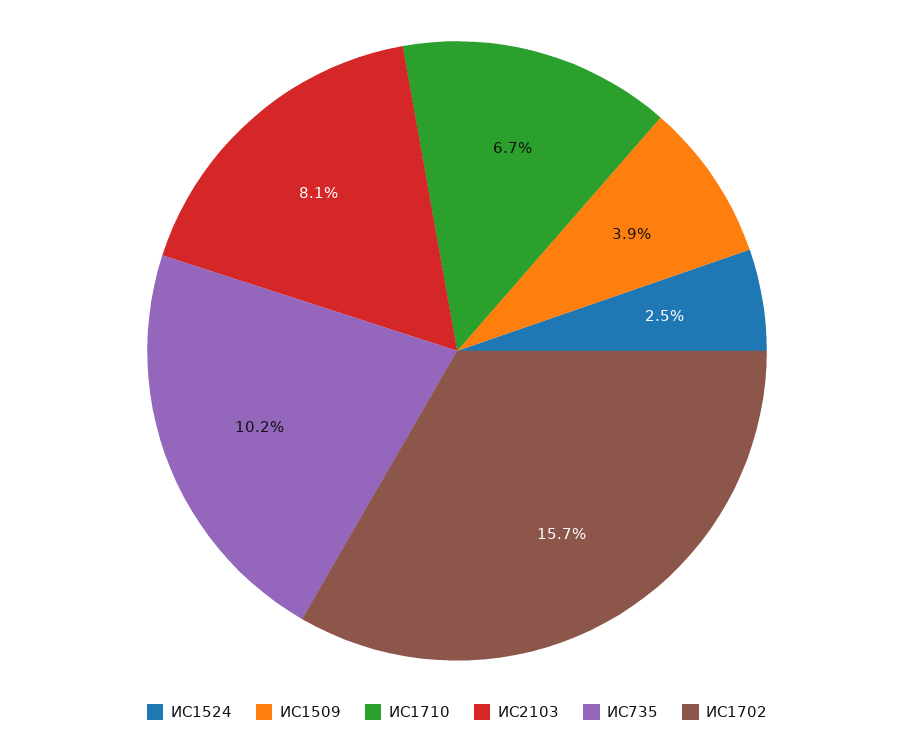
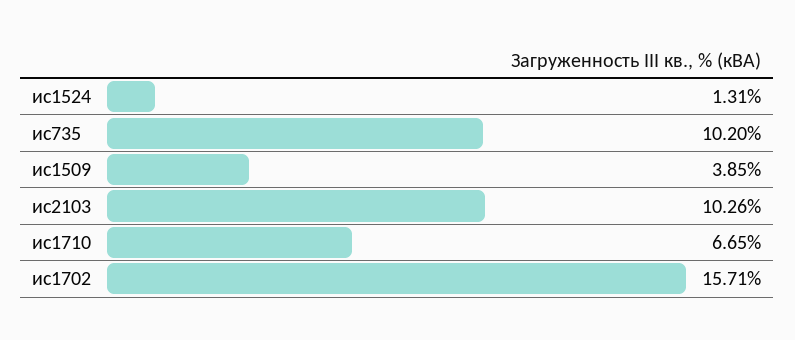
ИС1524: 2.5 -> 1.31
ИС2103: 8.1 -> 10.26

